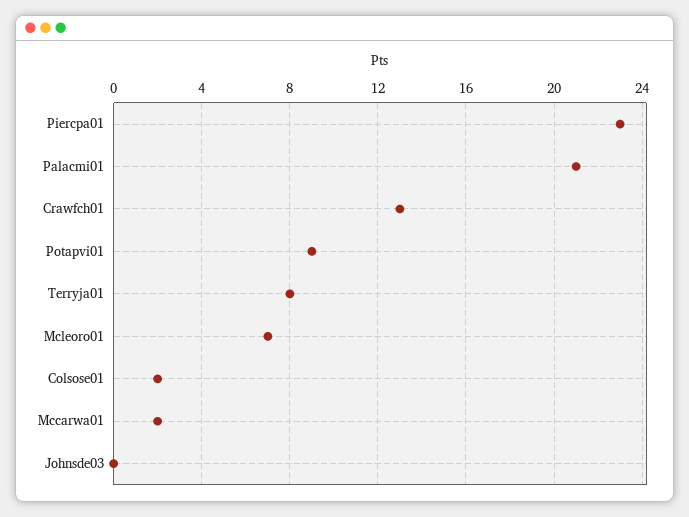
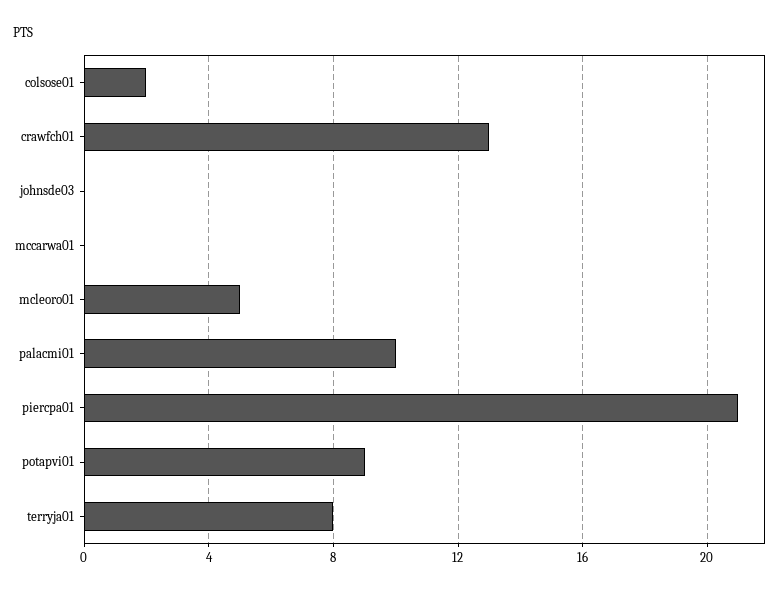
Piercpa01: 23 -> 21
Palacmi01: 21 -> 10
Mcleoro01: 7 -> 5
Mccarwa01: 2 -> 0

